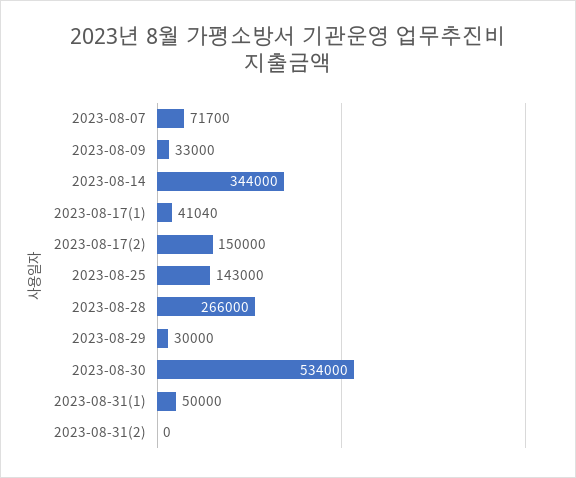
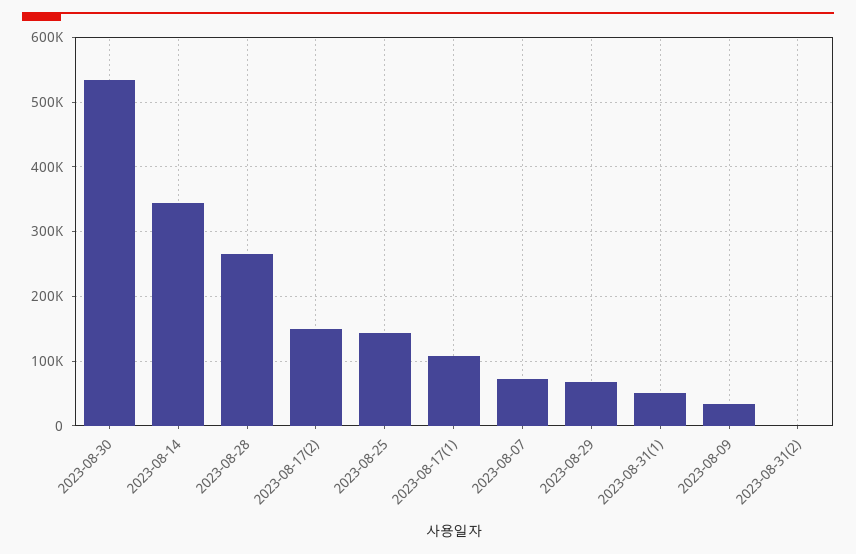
2023-08-17(1): 41040 -> 110000
2023-08-29: 30000 -> 70000

